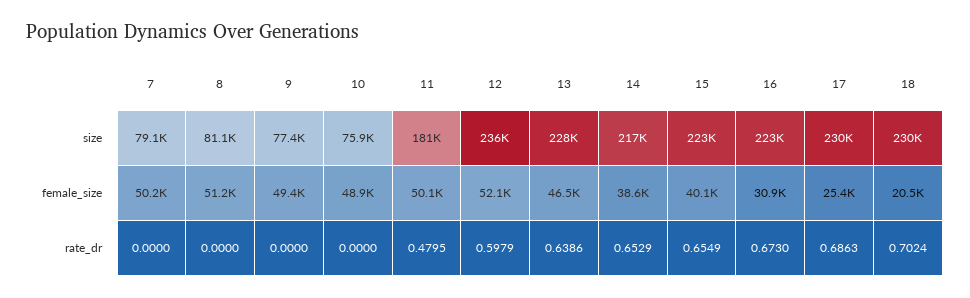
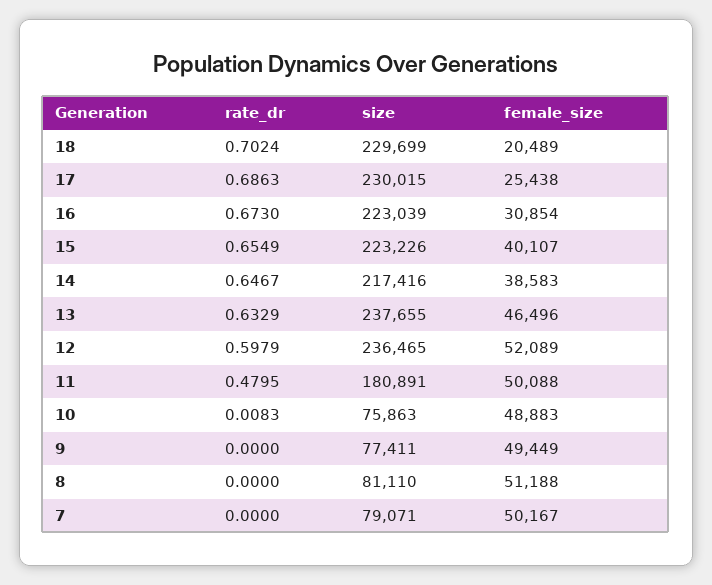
13, size: 228000 -> 237655
10, rate_dr: 0 -> 0.0083
13, rate_dr: 0.6386 -> 0.6329
14, rate_dr: 0.6529 -> 0.6467

